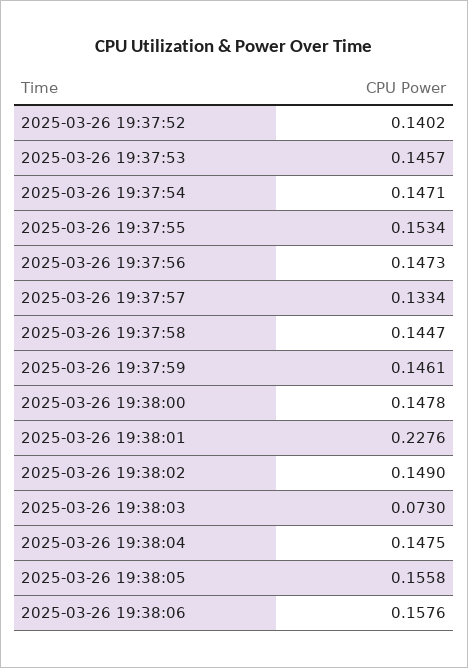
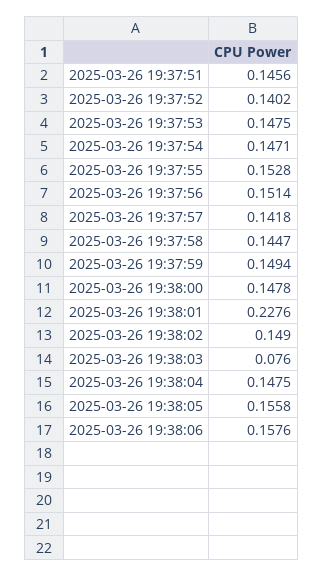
2025-03-26 19:37:53: 0.1457 -> 0.1475
2025-03-26 19:37:55: 0.1534 -> 0.1528
2025-03-26 19:37:56: 0.1473 -> 0.1514
2025-03-26 19:37:57: 0.1334 -> 0.1418
2025-03-26 19:37:59: 0.1461 -> 0.1494
2025-03-26 19:38:03: 0.073 -> 0.076
2025-03-26 19:37:51: none -> 0.1456

